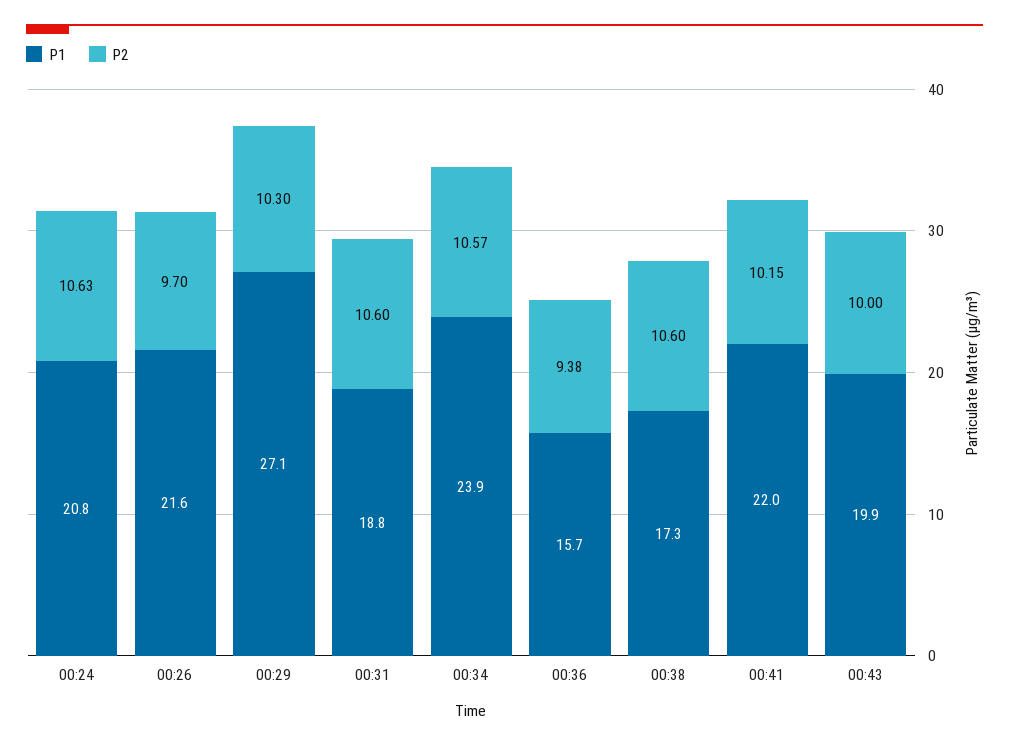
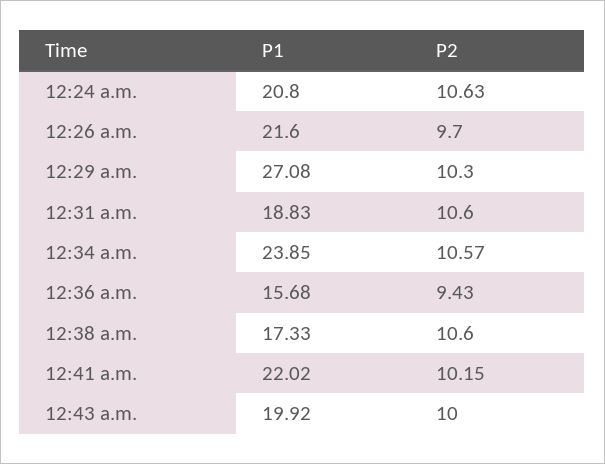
P2, 00:36: 9.38 -> 9.43

